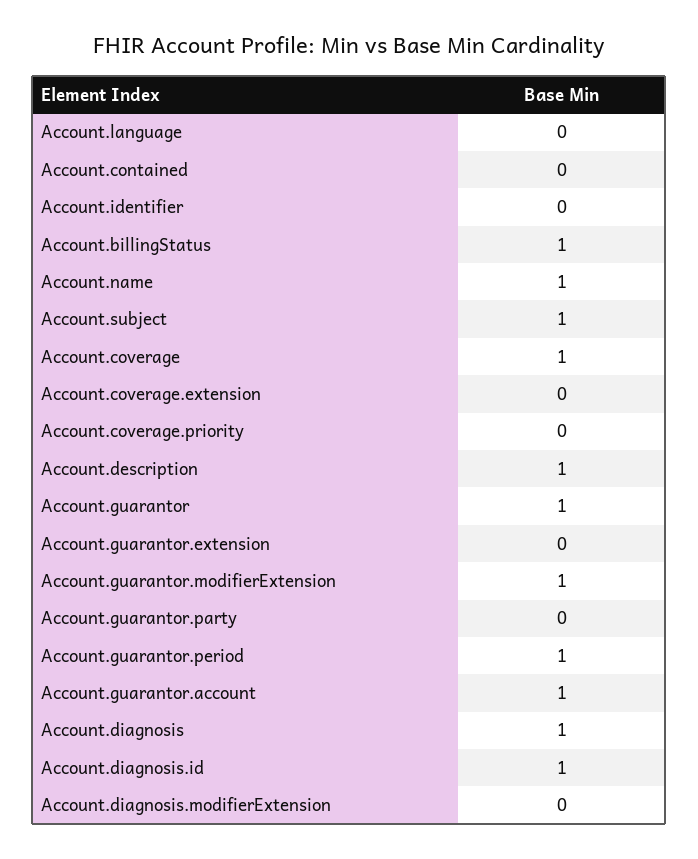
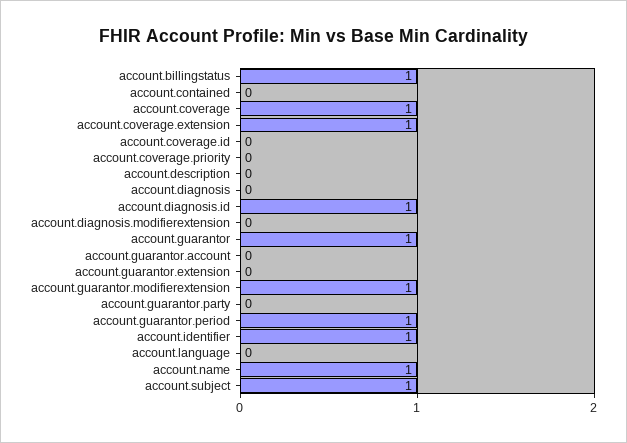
Account.identifier: 0 -> 1
Account.coverage.extension: 0 -> 1
Account.description: 1 -> 0
Account.guarantor.account: 1 -> 0
Account.diagnosis: 1 -> 0
account.coverage.id: none -> 0

